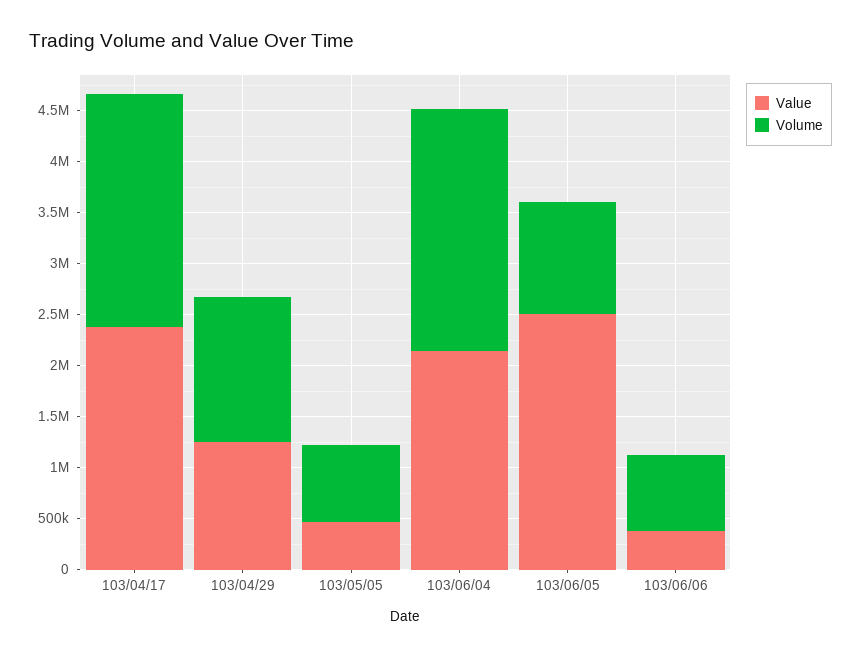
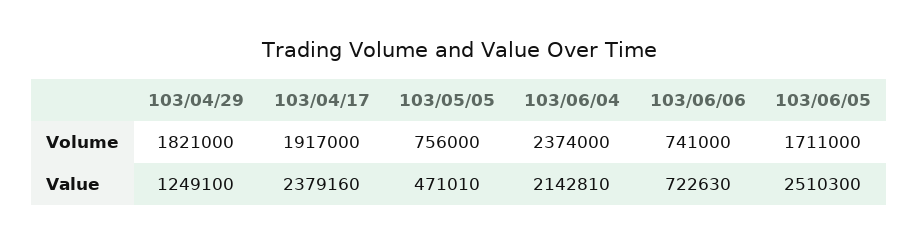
Volume, 103/04/17: 2300000 -> 1917000
Volume, 103/04/29: 1400000 -> 1821000
Volume, 103/06/05: 1100000 -> 1711000
Value, 103/06/06: 400000 -> 722630

